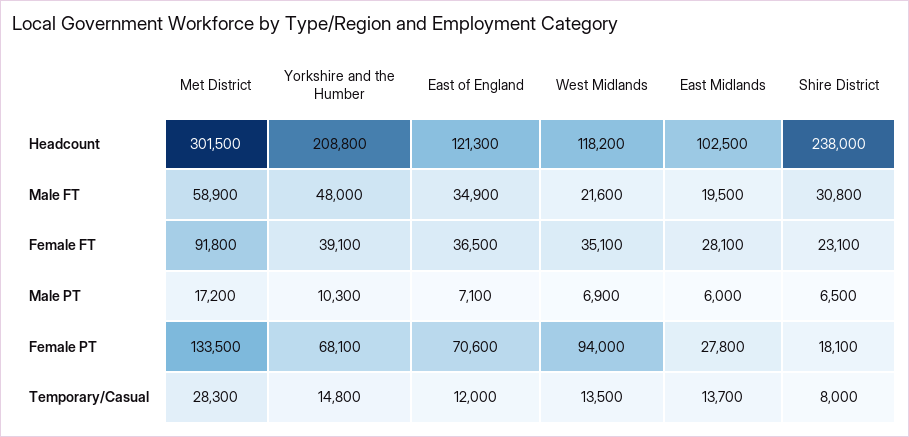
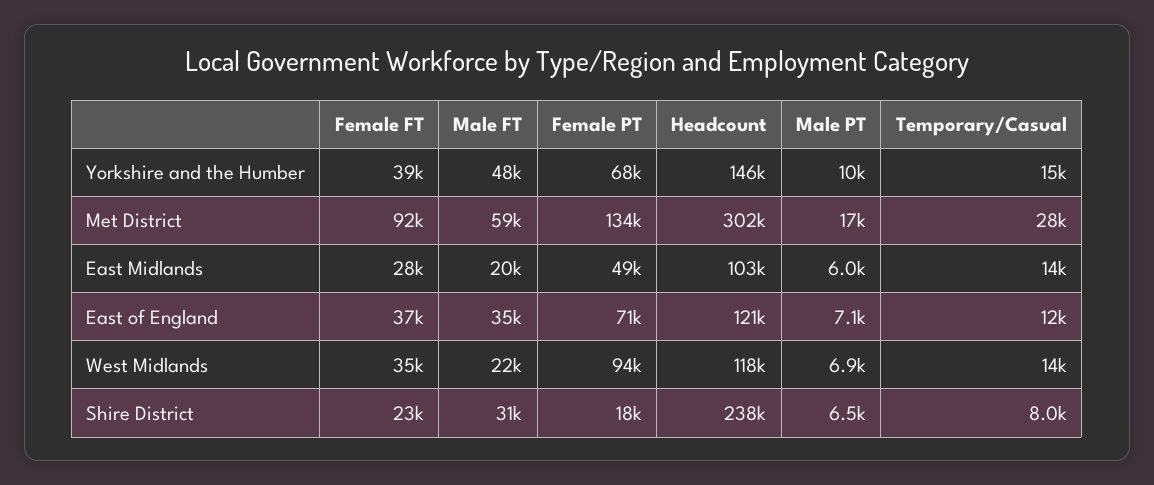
Yorkshire and the Humber, Headcount: 208800 -> 146000
East Midlands, Female PT: 27800 -> 49000

